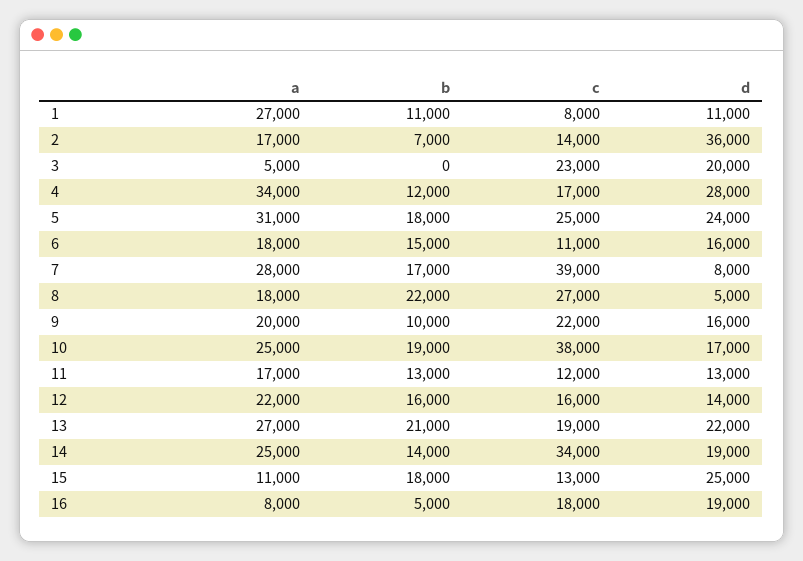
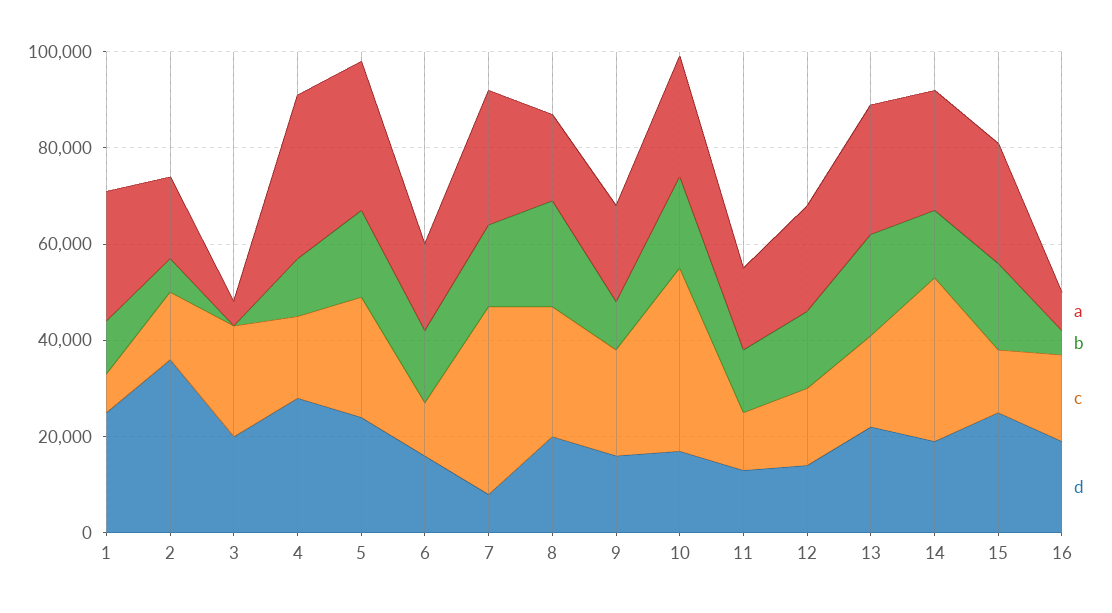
d, 1: 11000 -> 25000
d, 8: 5000 -> 20000
a, 15: 11000 -> 25000

